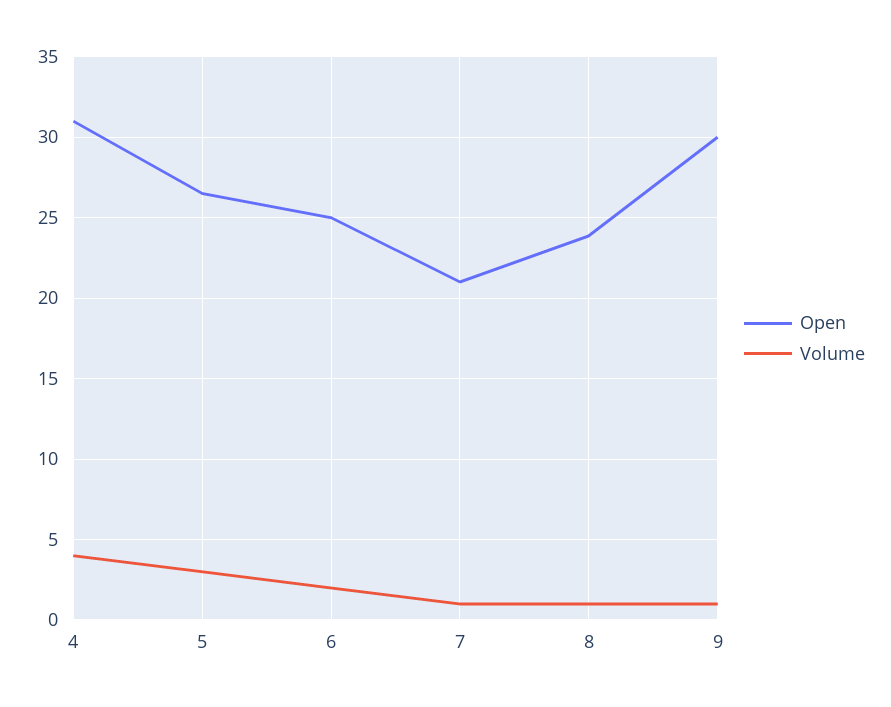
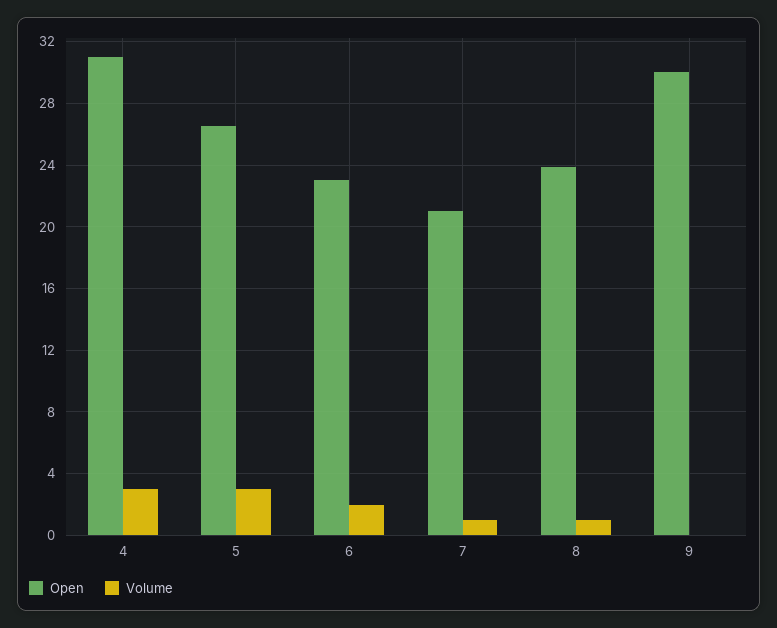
Volume, 4: 4 -> 3
Open, 6: 25 -> 23
Volume, 9: 1 -> 0

